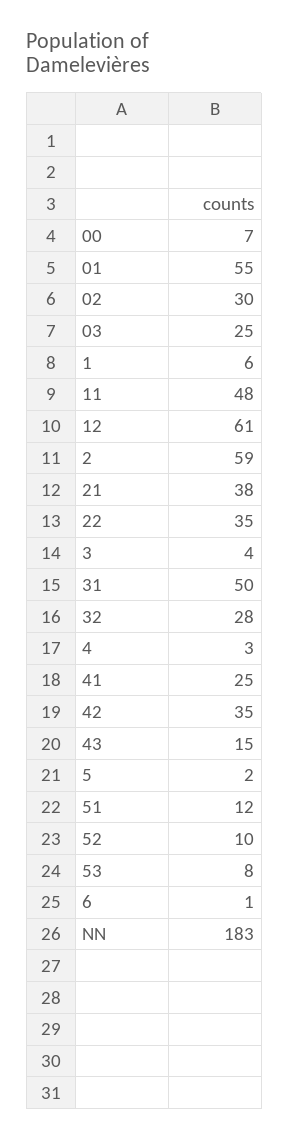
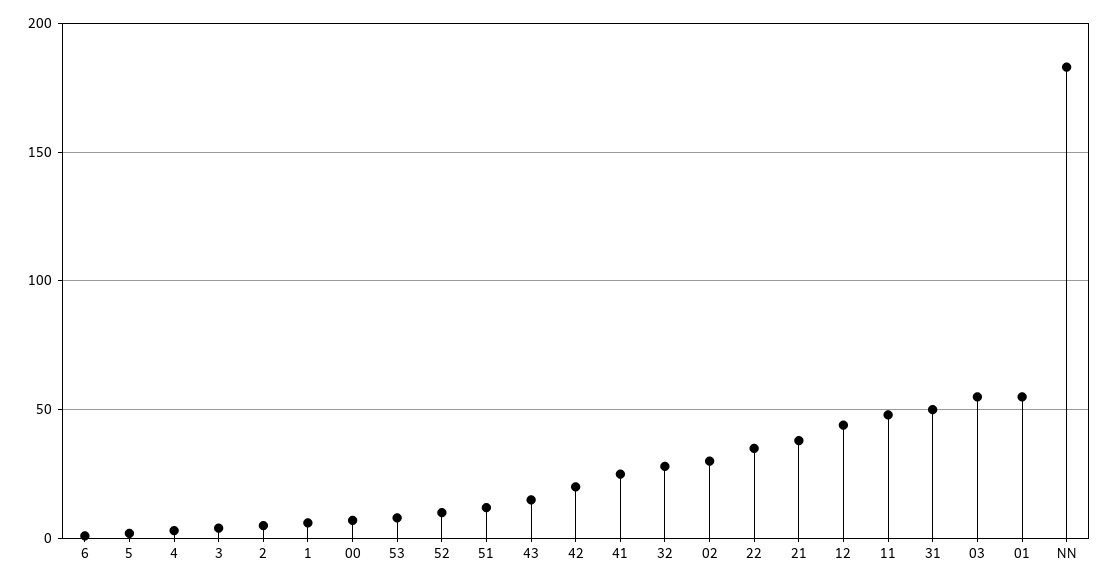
03: 25 -> 55
12: 61 -> 45
2: 59 -> 5
42: 35 -> 20

